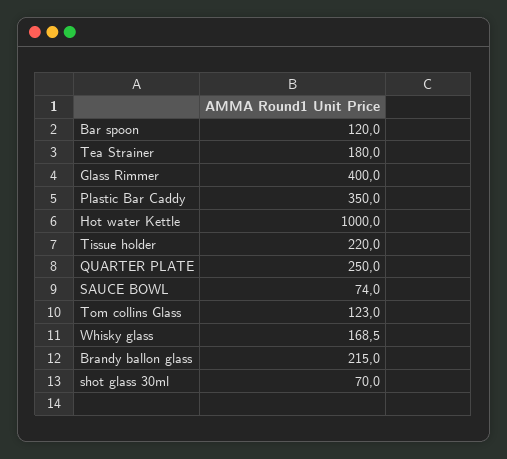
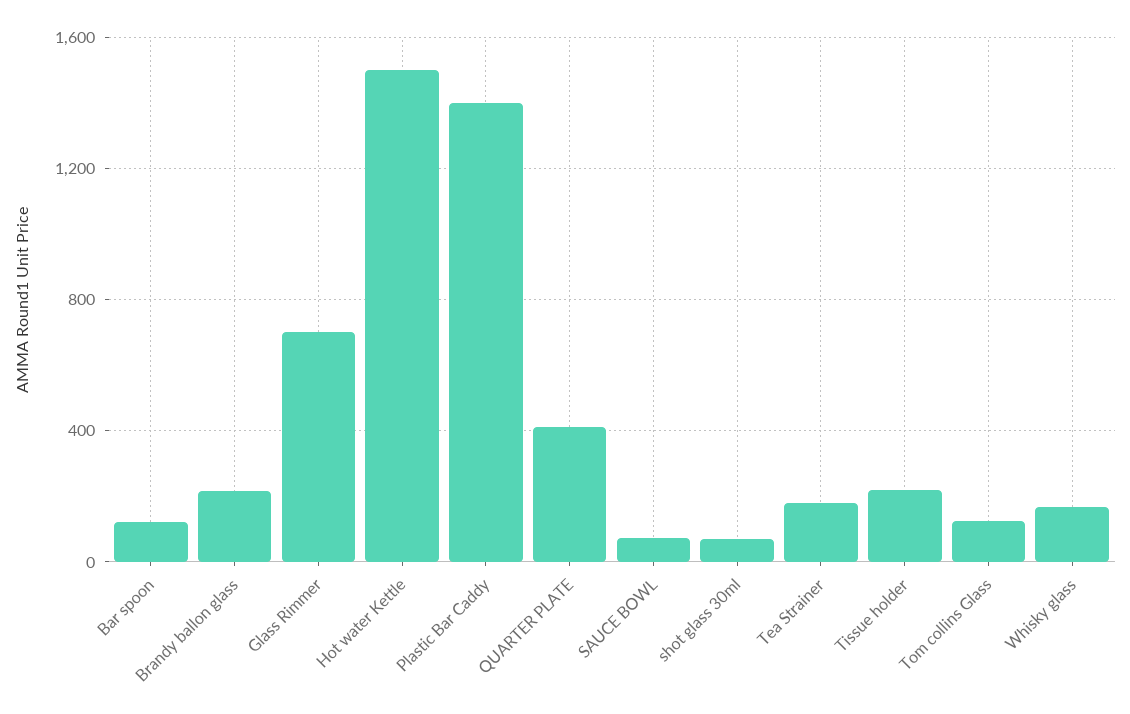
Glass Rimmer: 400 -> 700
Plastic Bar Caddy: 350 -> 1400
Hot water Kettle: 1000 -> 1500
QUARTER PLATE: 250 -> 400

